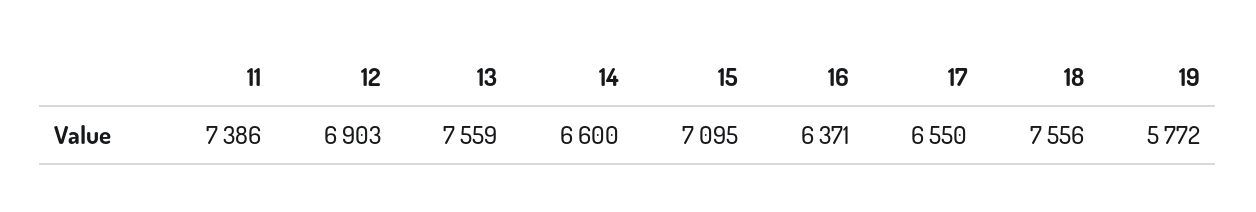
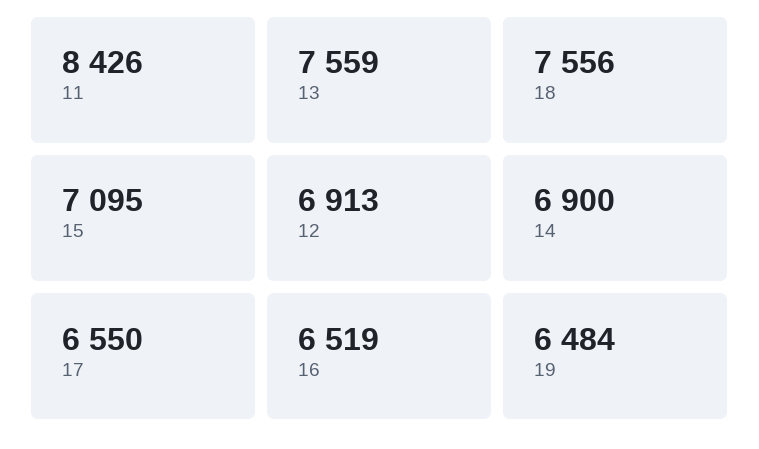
11: 7386 -> 8426
12: 6903 -> 6913
14: 6600 -> 6900
16: 6371 -> 6519
19: 5772 -> 6484

